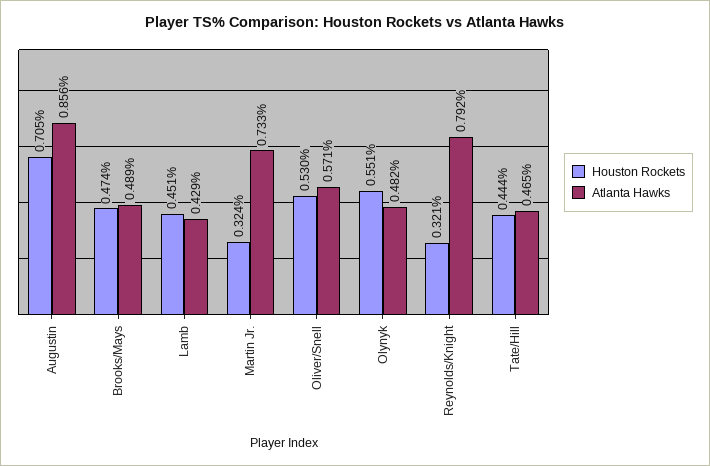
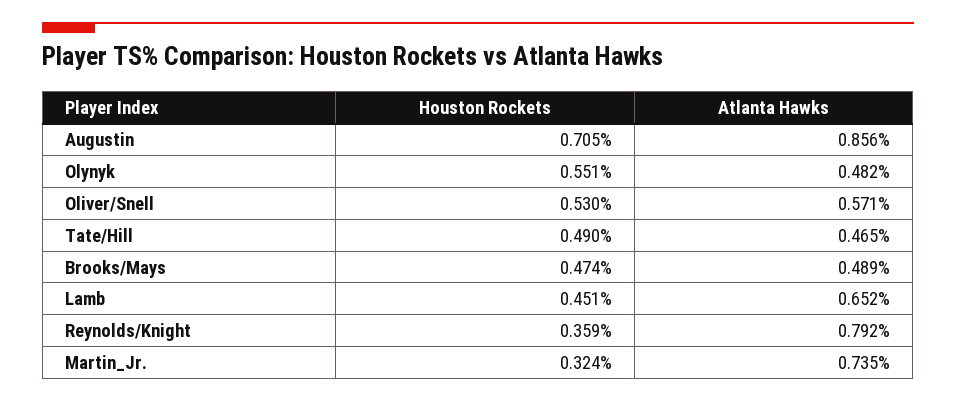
Atlanta Hawks, Lamb: 0.429 -> 0.652
Atlanta Hawks, Martin Jr.: 0.733 -> 0.735
Houston Rockets, Reynolds/Knight: 0.321 -> 0.359
Houston Rockets, Tate/Hill: 0.444 -> 0.49

